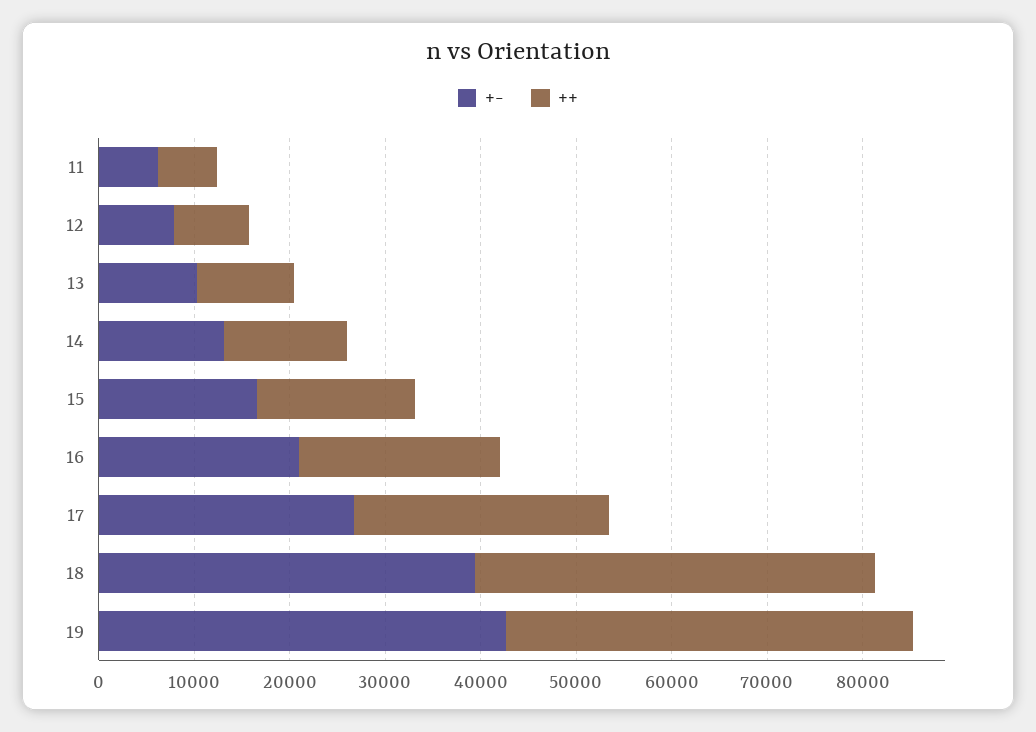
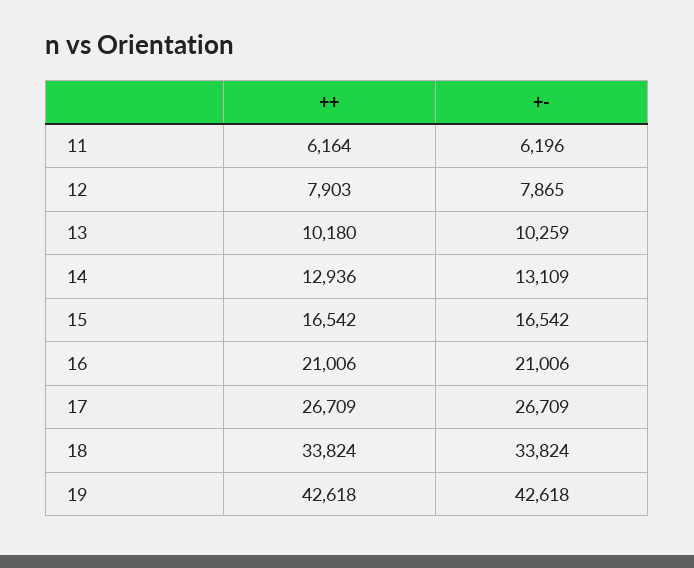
+-, 18: 40000 -> 33824
++, 18: 42000 -> 33824

